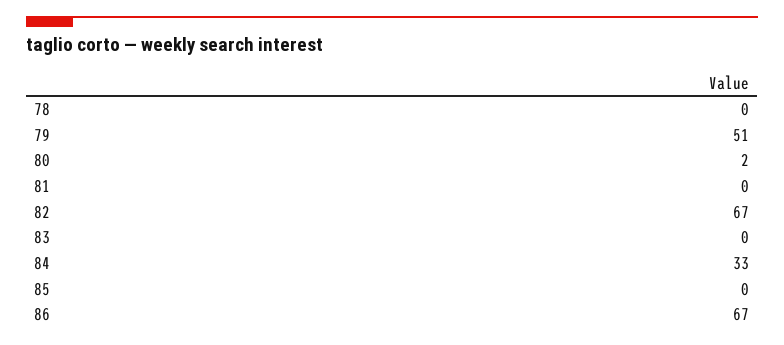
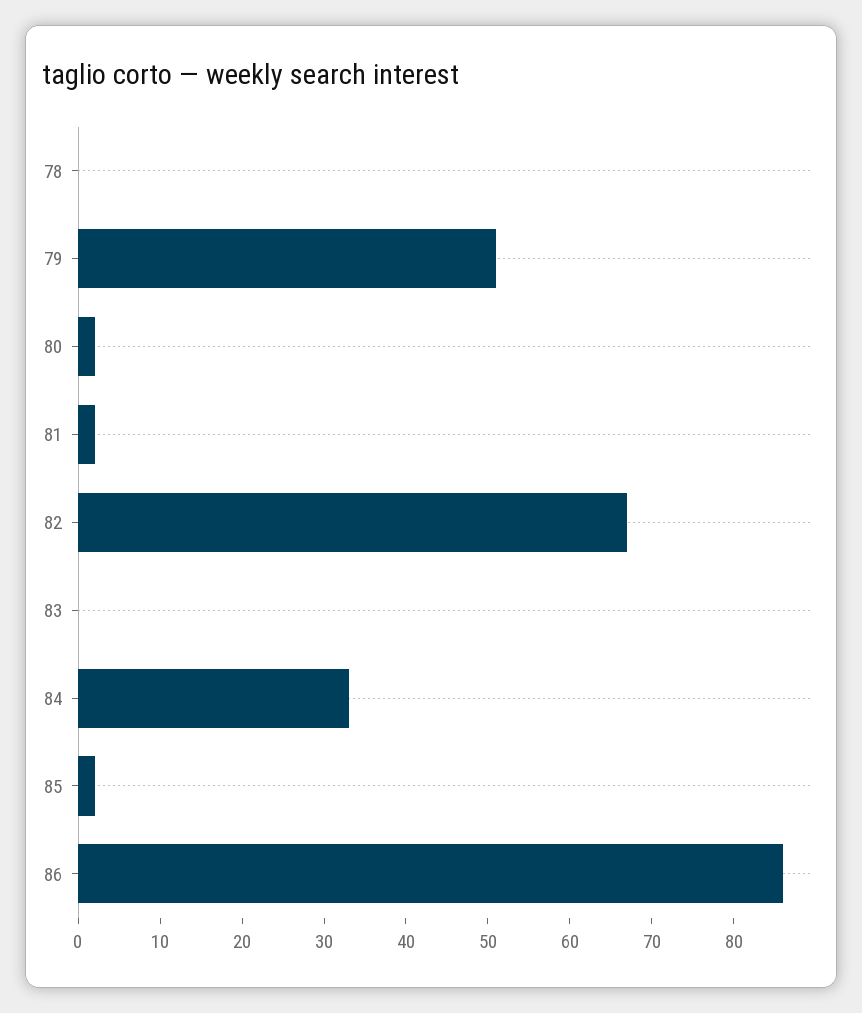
81: 0 -> 2
85: 0 -> 2
86: 67 -> 86

